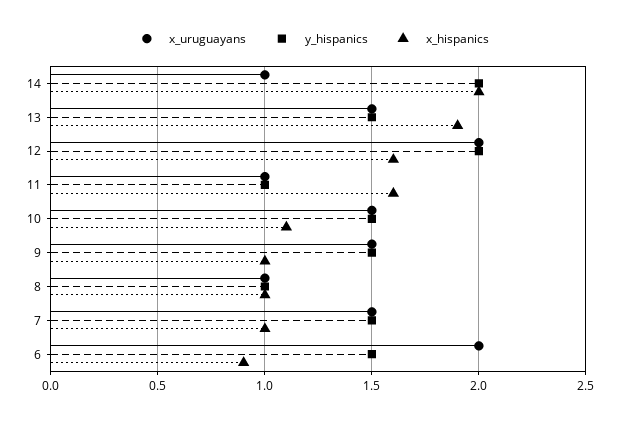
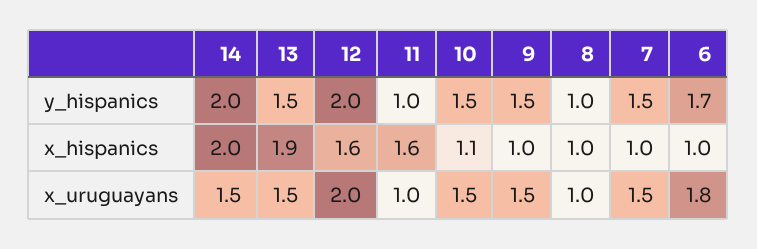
x_uruguayans, 14: 1 -> 1.5
x_uruguayans, 6: 2 -> 1.8
y_hispanics, 6: 1.5 -> 1.7
x_hispanics, 6: 0.9 -> 1

